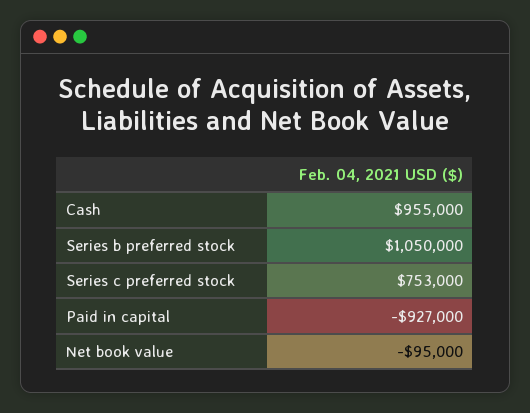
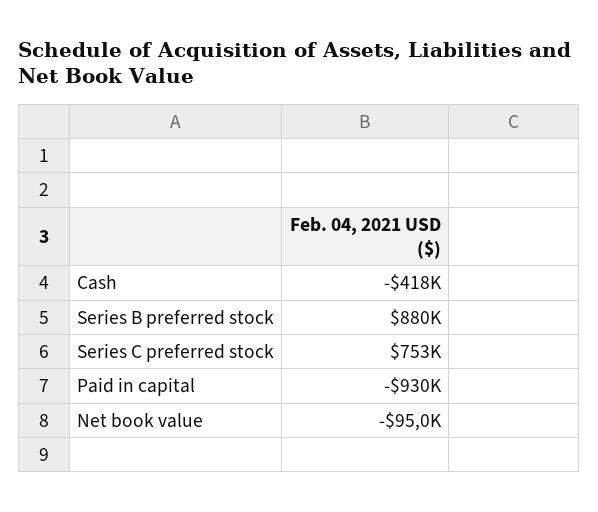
Cash: 955000 -> -418000
Series b preferred stock: 1050000 -> 880000
Paid in capital: -927000 -> -930000

